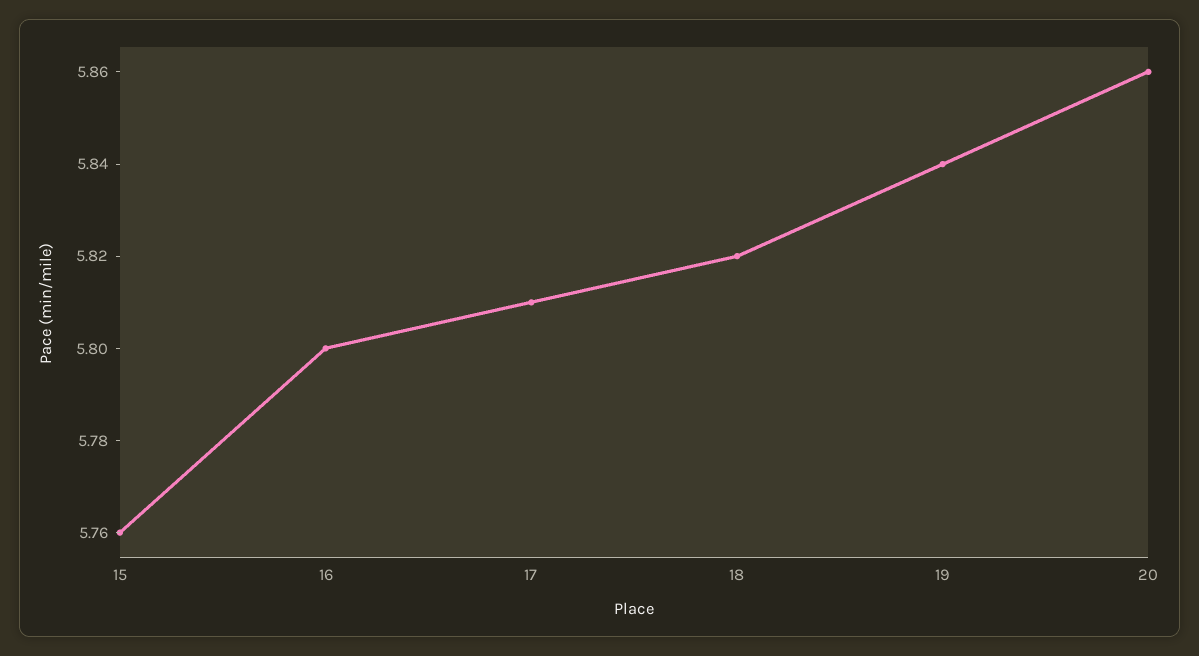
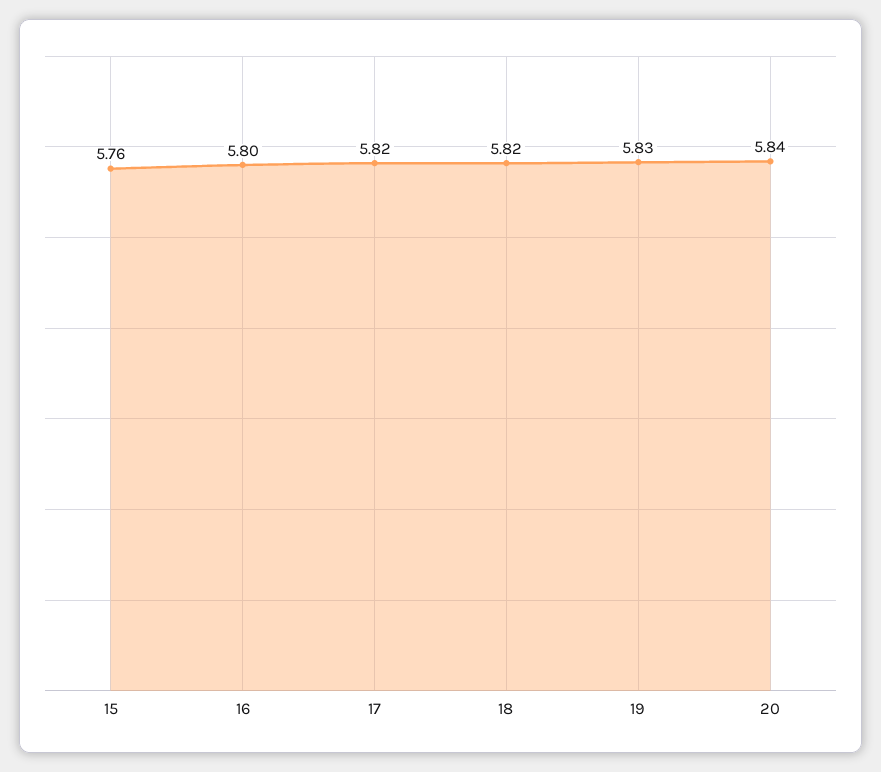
17: 5.81 -> 5.82
19: 5.84 -> 5.83
20: 5.86 -> 5.84

